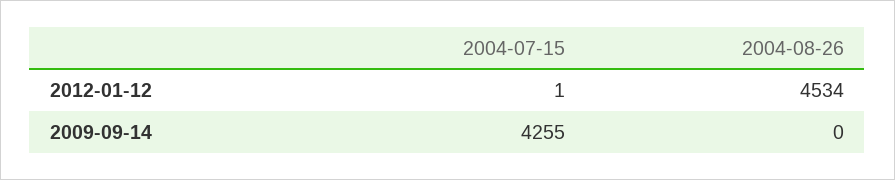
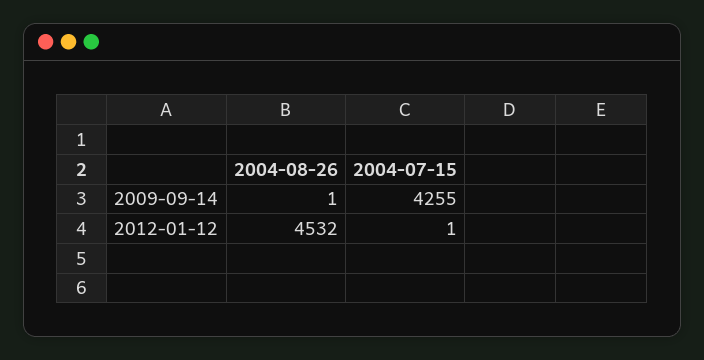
2004-08-26, 2012-01-12: 4534 -> 4532
2004-08-26, 2009-09-14: 0 -> 1

